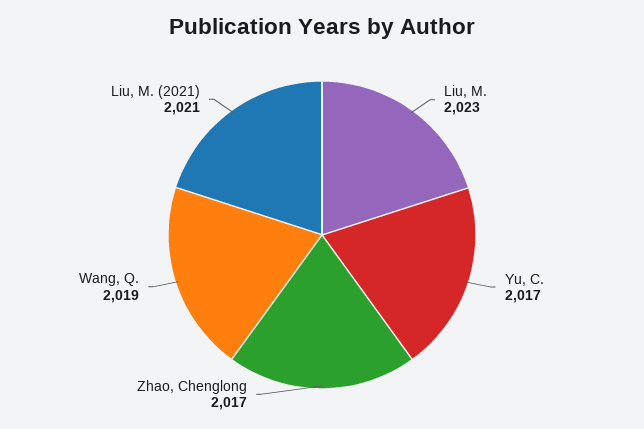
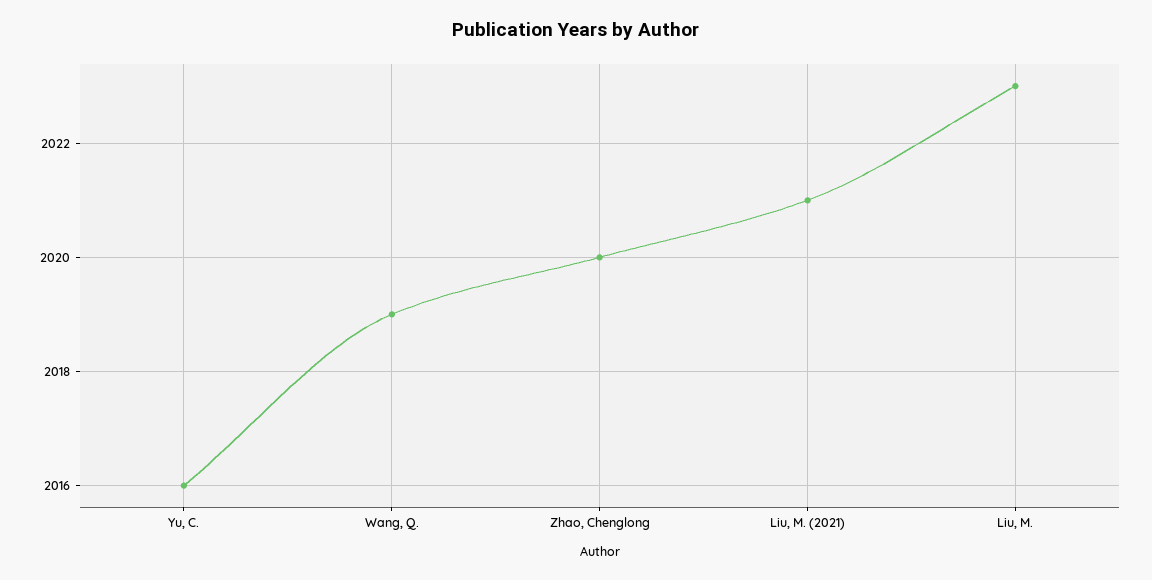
Yu, C.: 2017 -> 2016
Zhao, Chenglong: 2017 -> 2020

